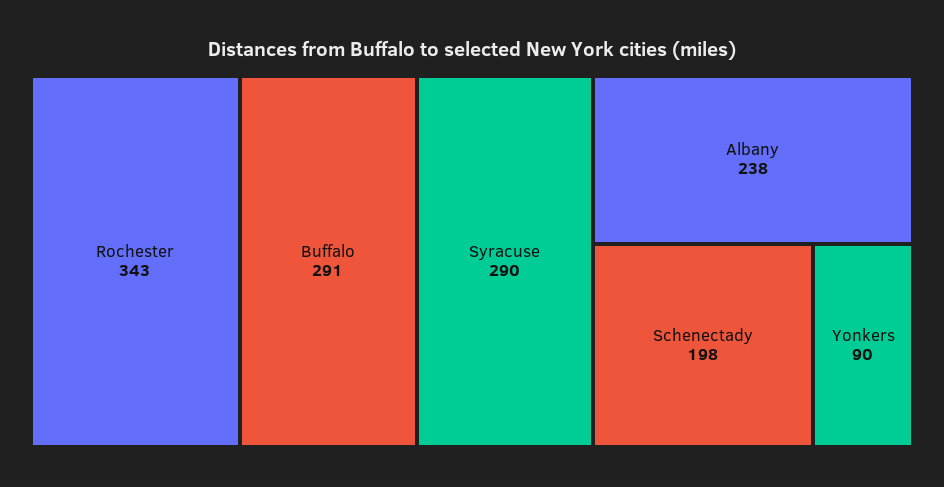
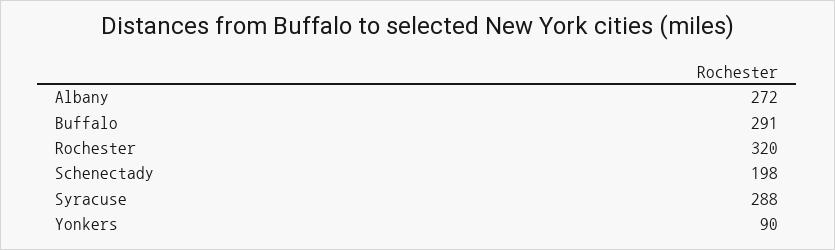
Rochester: 343 -> 320
Syracuse: 290 -> 288
Albany: 238 -> 272

